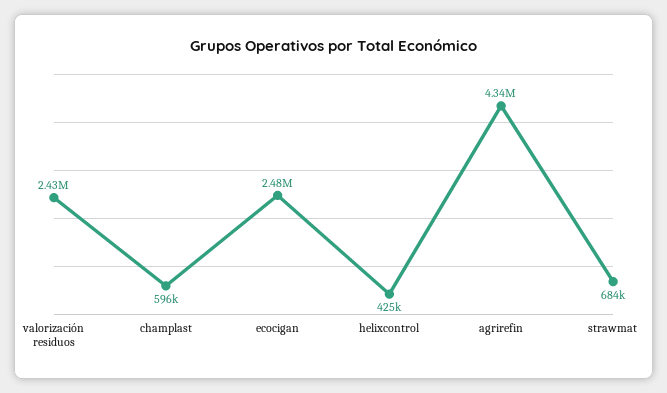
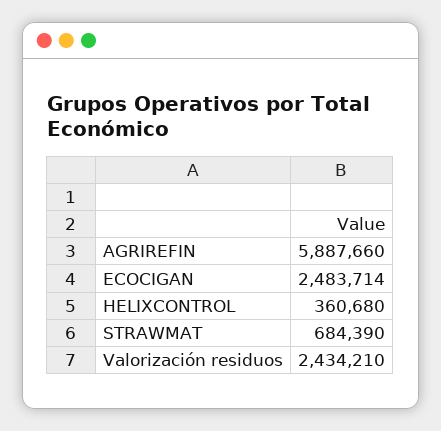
champlast: 596000 -> none
helixcontrol: 425000 -> 360680
agrirefin: 4340000 -> 5887660

